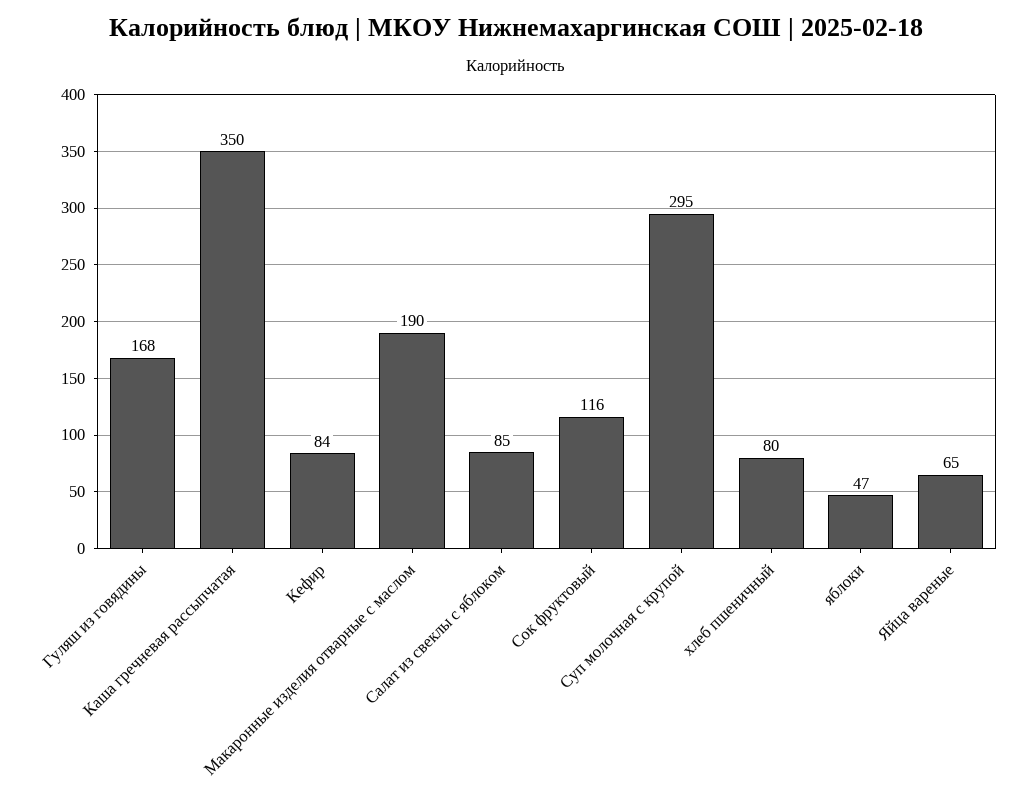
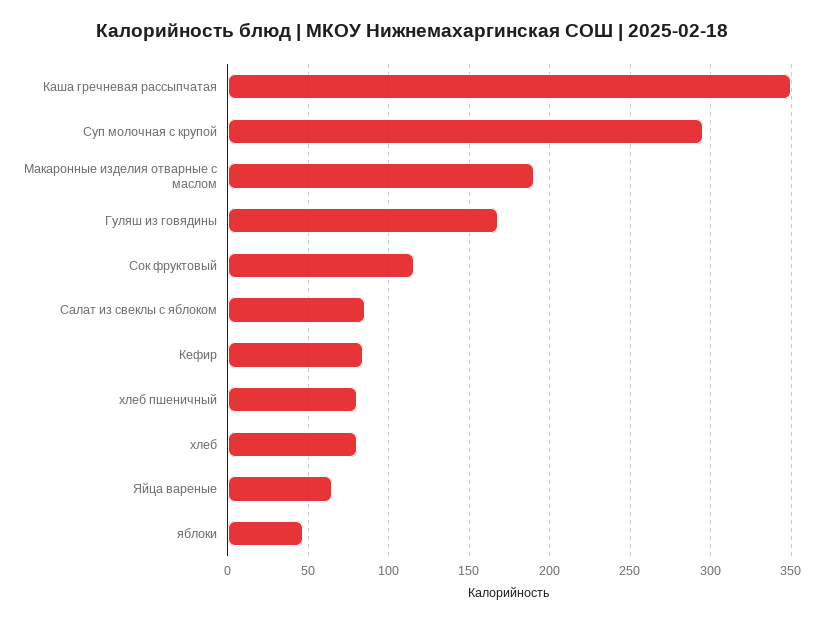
хлеб: none -> 80

